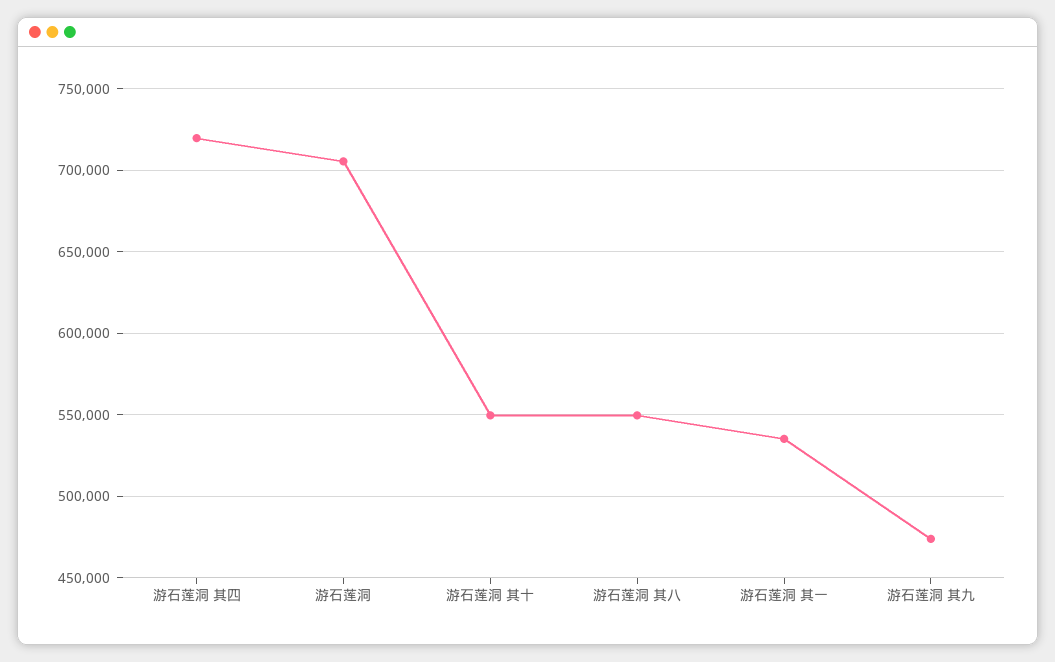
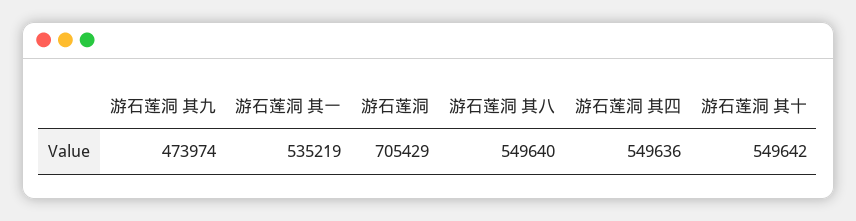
游石莲洞 其四: 720000 -> 549636

